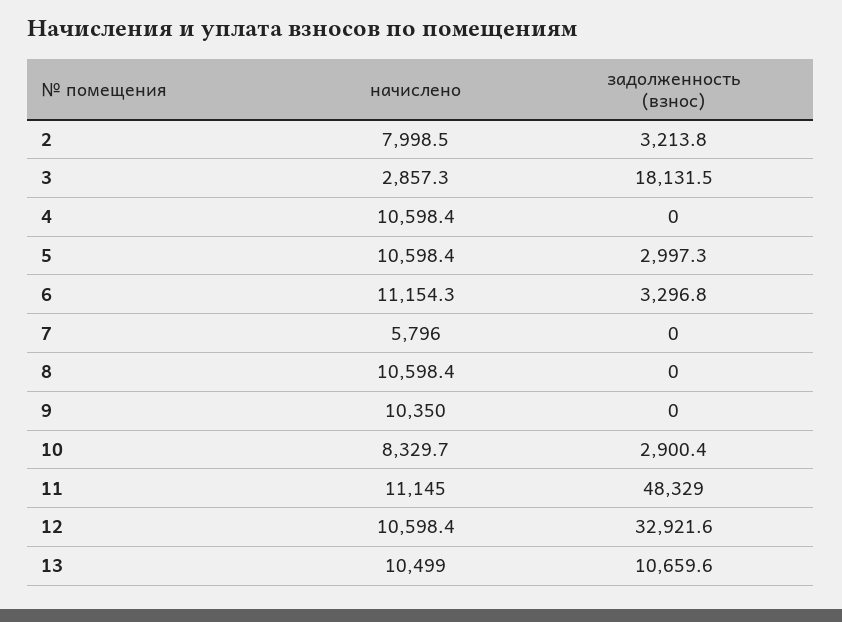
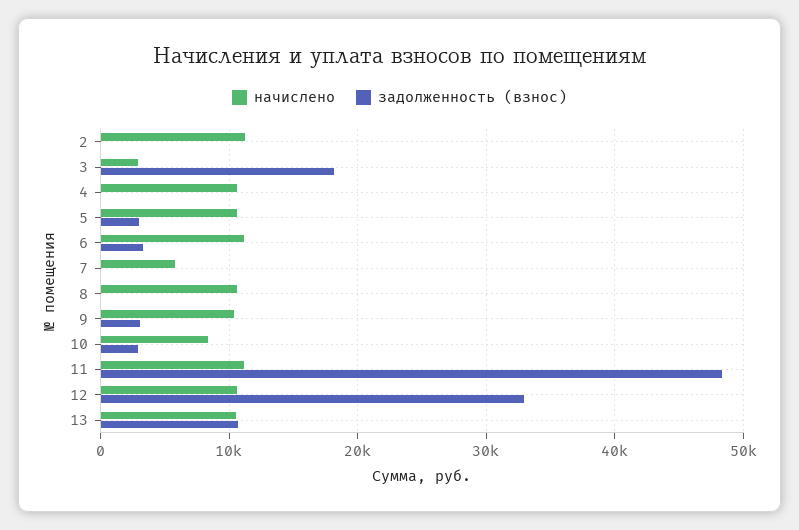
начислено, 2: 7998.5 -> 11000
задолженность (взнос), 2: 3213.8 -> 0
задолженность (взнос), 9: 0 -> 3000

